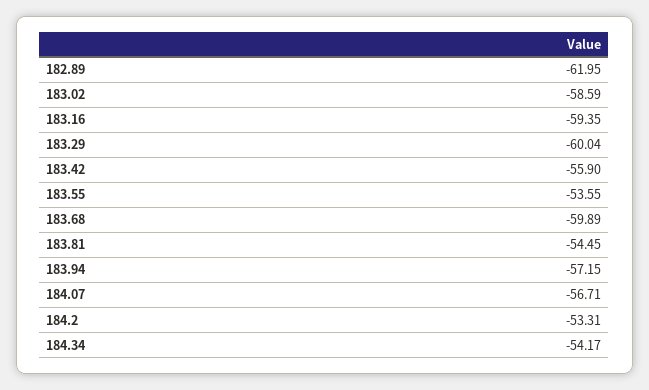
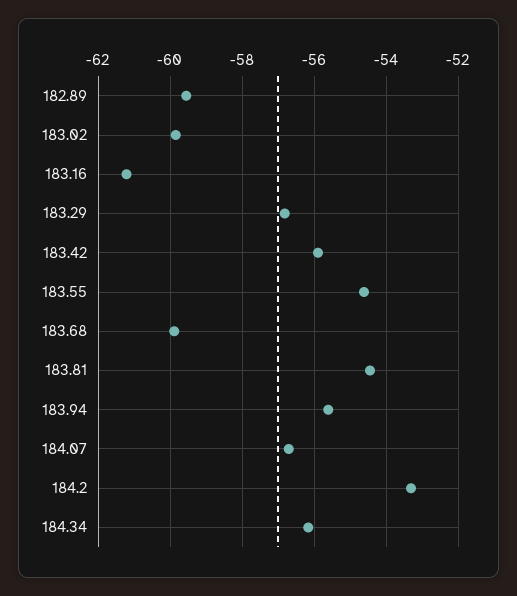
182.89: -61.95 -> -59.6
183.02: -58.59 -> -59.8
183.16: -59.35 -> -61.2
183.29: -60.04 -> -56.8
183.55: -53.55 -> -54.6
183.94: -57.15 -> -55.6
184.34: -54.17 -> -56.2

